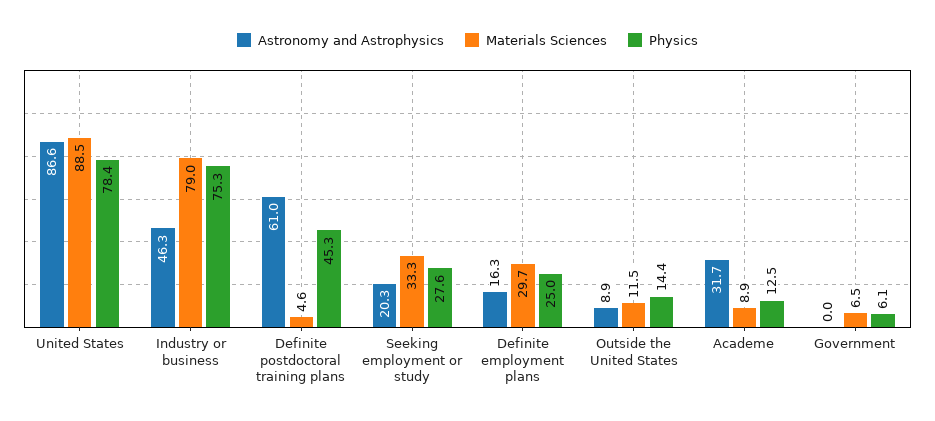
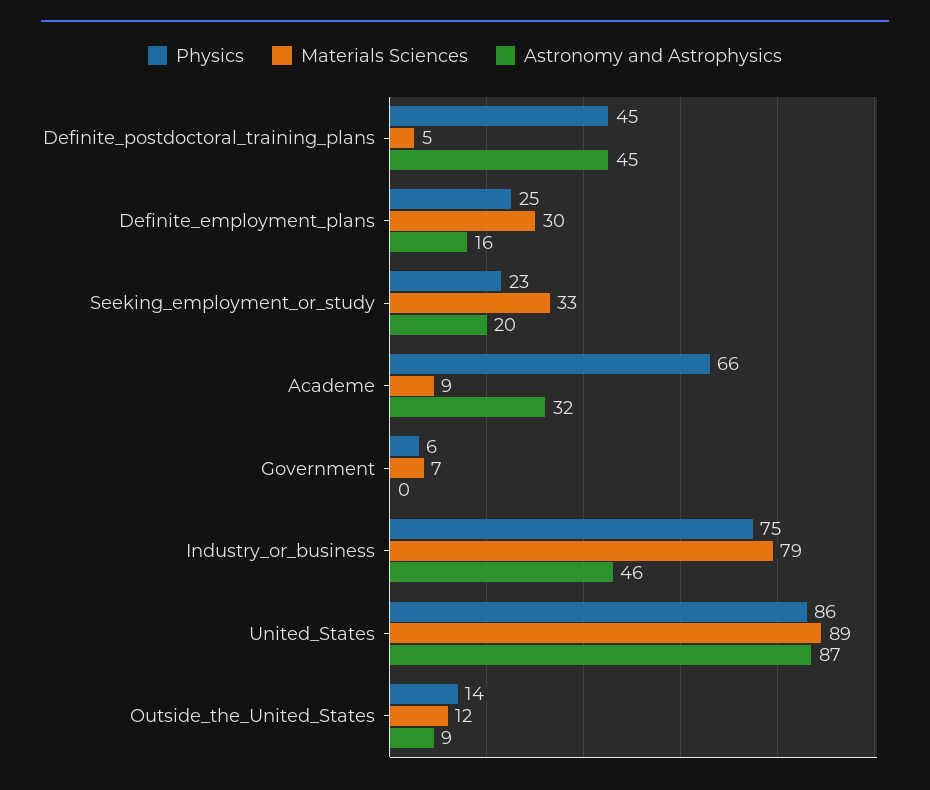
Physics, United States: 78.4 -> 86
Astronomy and Astrophysics, Definite postdoctoral training plans: 61 -> 45
Physics, Seeking employment or study: 27.6 -> 23
Physics, Academe: 12.5 -> 66

